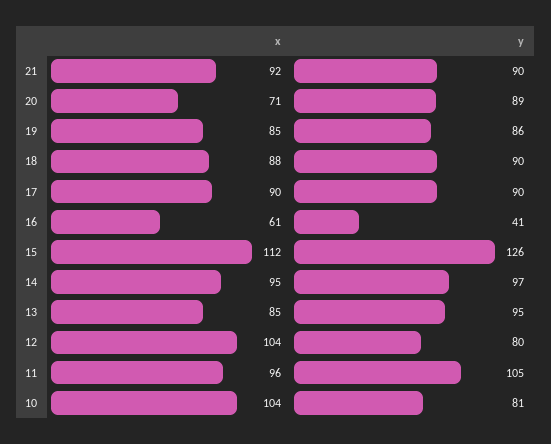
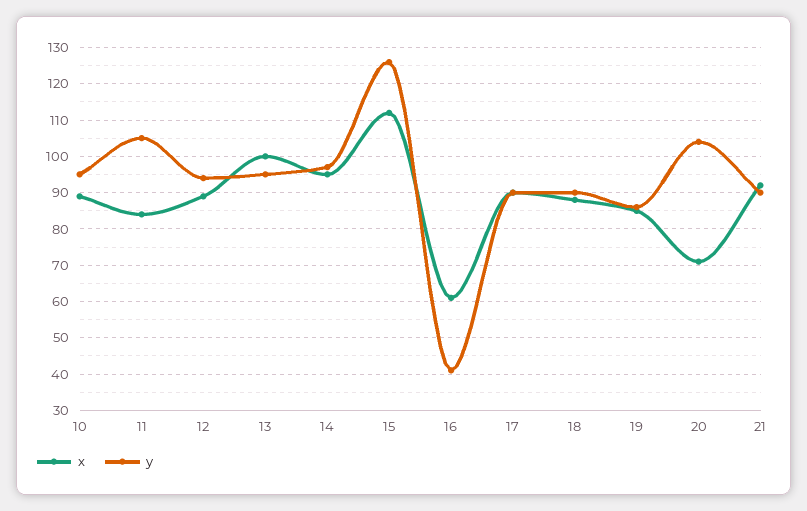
y, 20: 89 -> 105
x, 13: 85 -> 100
x, 12: 104 -> 90
y, 12: 80 -> 95
x, 11: 96 -> 85
x, 10: 104 -> 90
y, 10: 81 -> 95

